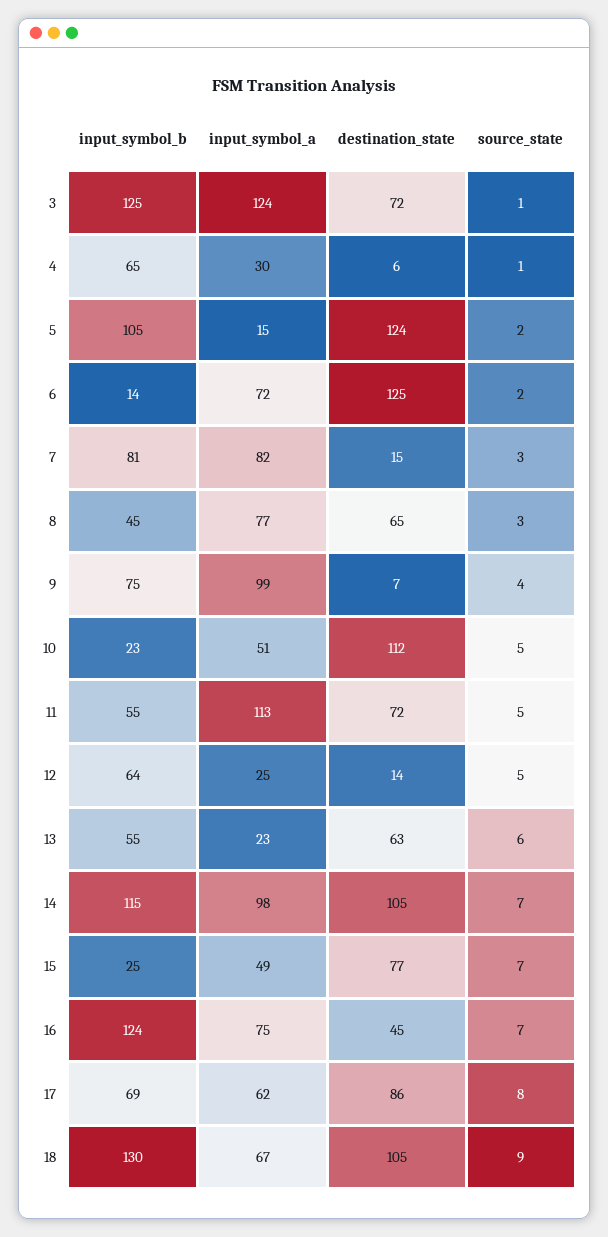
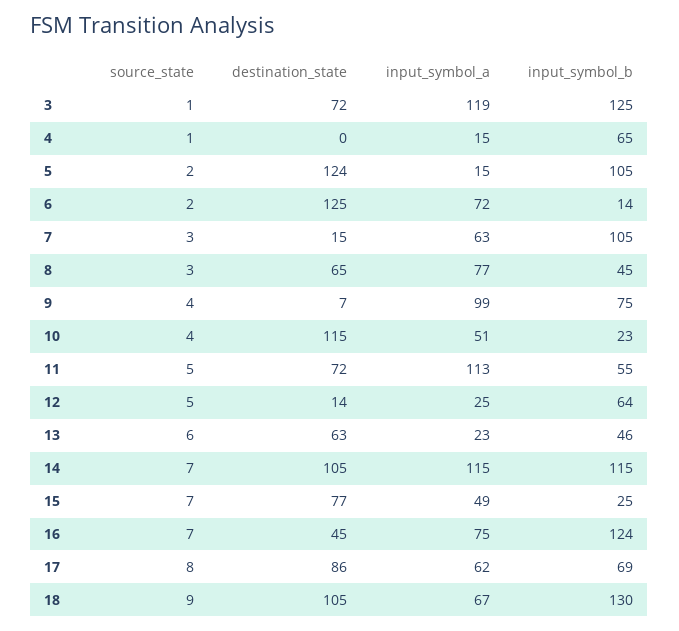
input_symbol_a, 3: 124 -> 119
input_symbol_a, 4: 30 -> 15
destination_state, 4: 6 -> 0
input_symbol_b, 7: 81 -> 105
input_symbol_a, 7: 82 -> 63
destination_state, 10: 112 -> 115
source_state, 10: 5 -> 4
input_symbol_b, 13: 55 -> 46
input_symbol_a, 14: 98 -> 115

